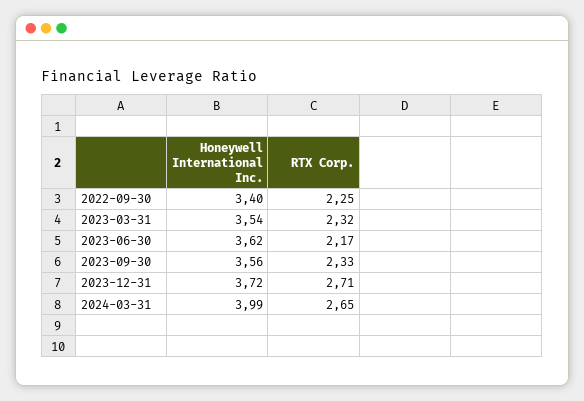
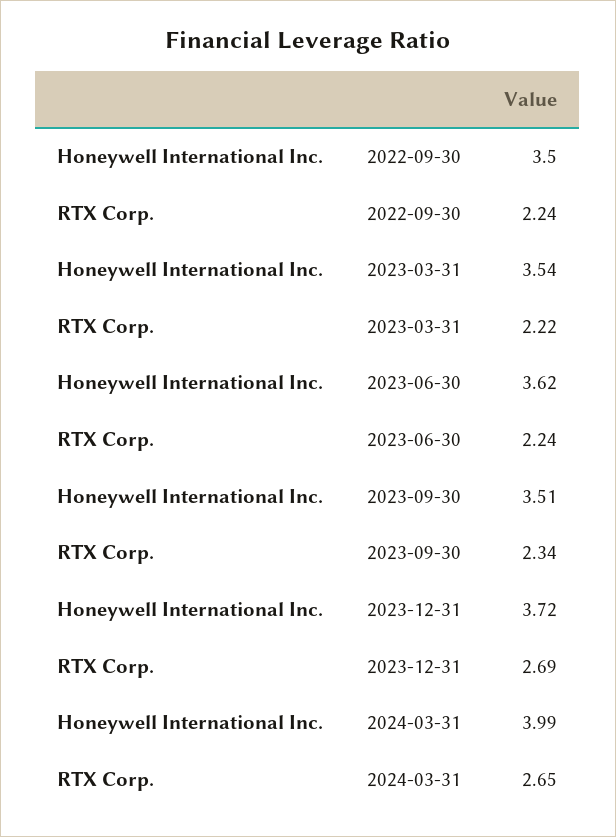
Honeywell International Inc., 2022-09-30: 3.4 -> 3.5
RTX Corp., 2022-09-30: 2.25 -> 2.24
RTX Corp., 2023-03-31: 2.32 -> 2.22
RTX Corp., 2023-06-30: 2.17 -> 2.24
Honeywell International Inc., 2023-09-30: 3.56 -> 3.51
RTX Corp., 2023-09-30: 2.33 -> 2.34
RTX Corp., 2023-12-31: 2.71 -> 2.69

